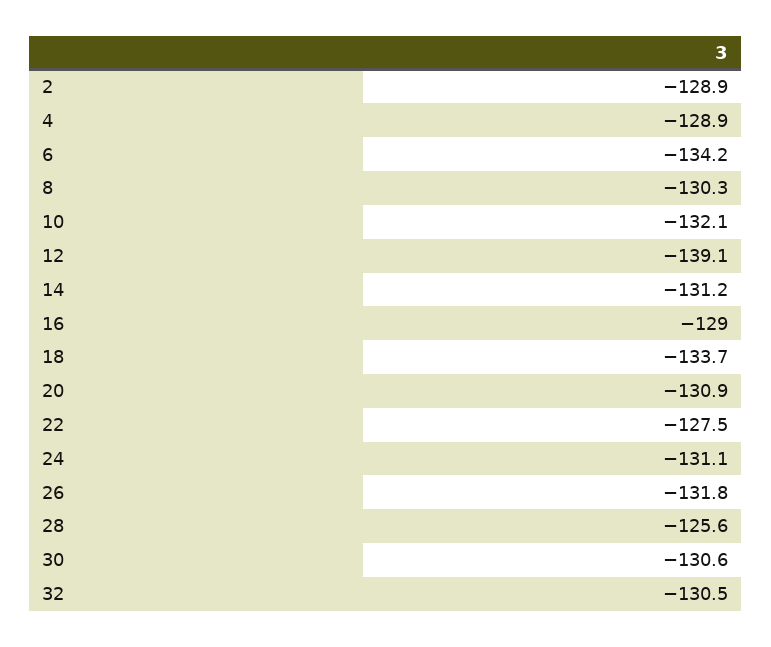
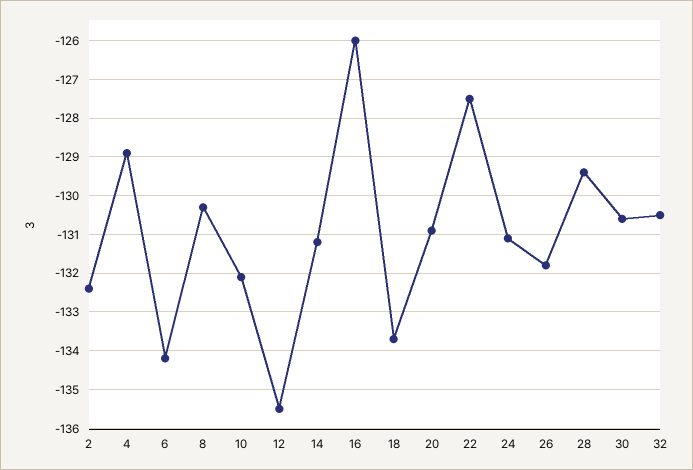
2: -128.9 -> -132.5
12: -139.1 -> -135.5
16: -129 -> -126
28: -125.6 -> -129.5

